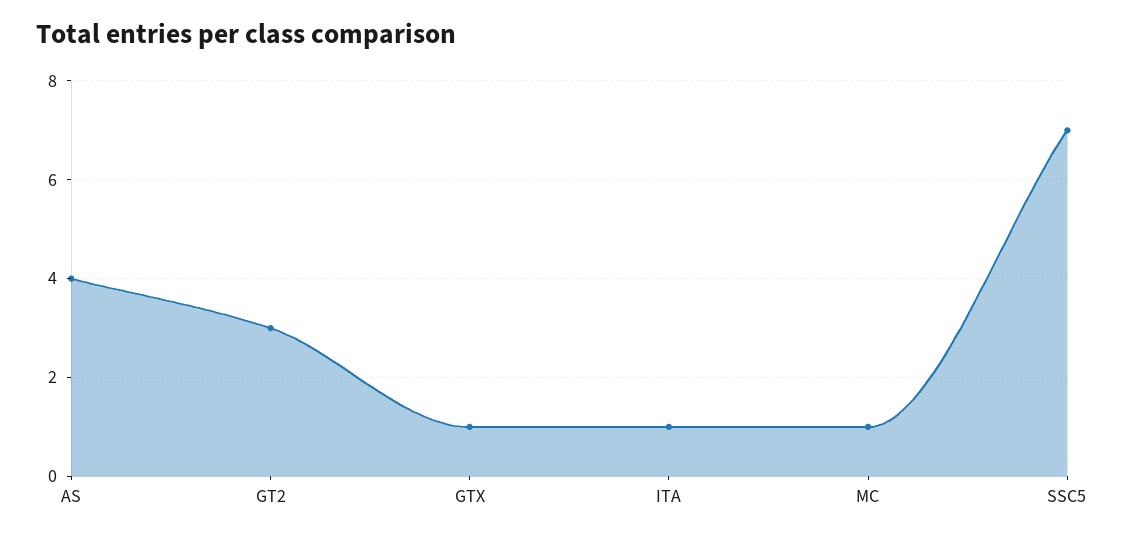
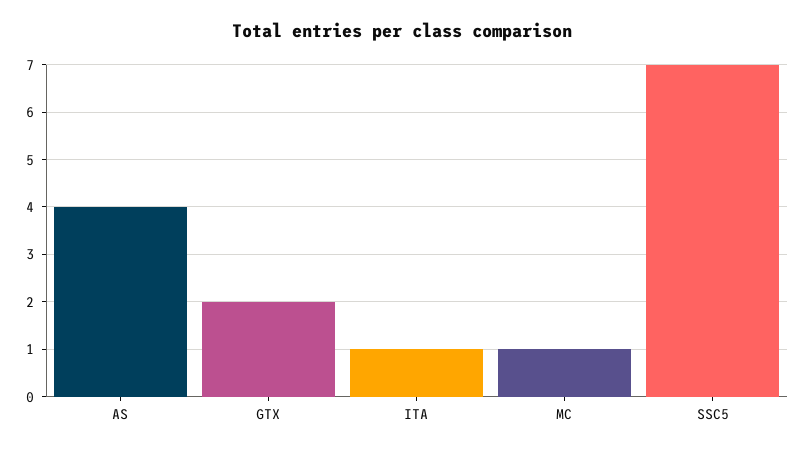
GT2: 3 -> none
GTX: 1 -> 2

